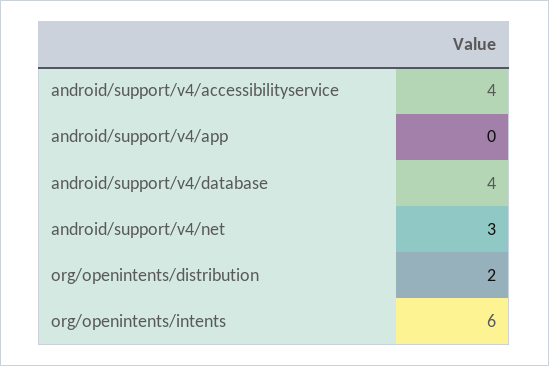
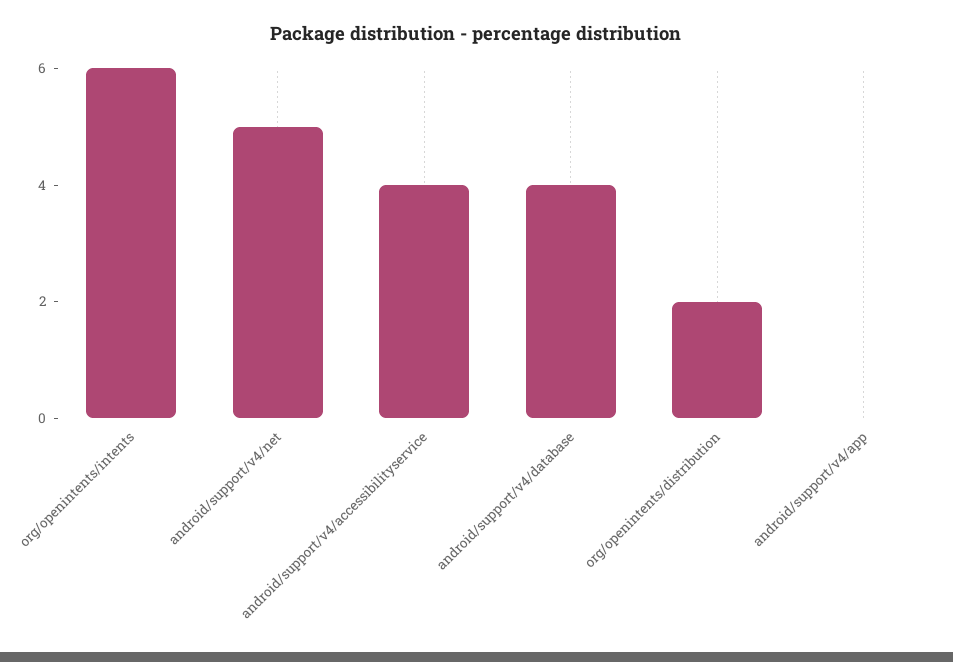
android/support/v4/net: 3 -> 5

